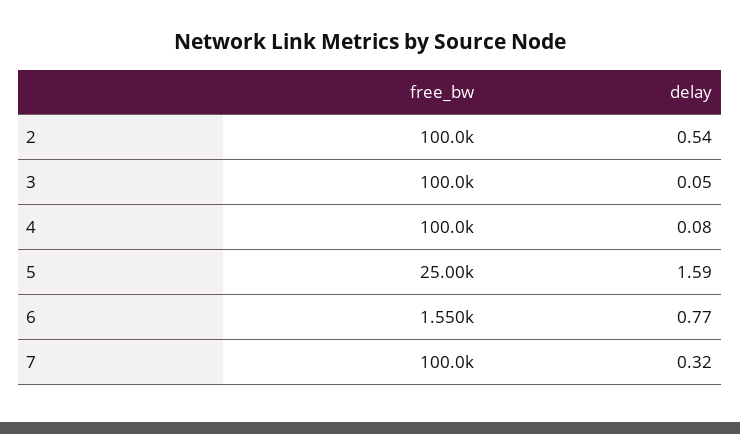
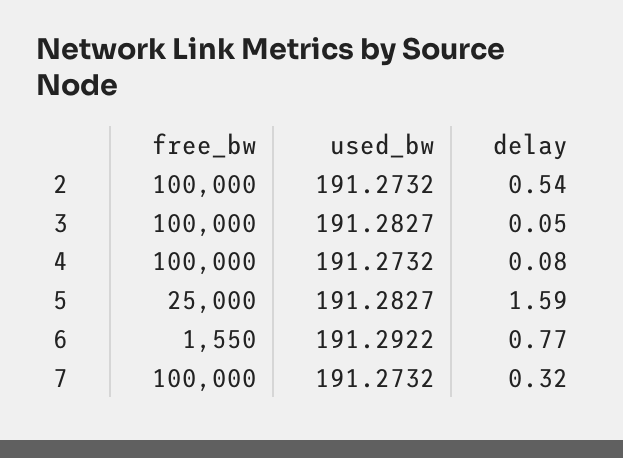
used_bw, 2: none -> 191.2732
used_bw, 3: none -> 191.2827
used_bw, 4: none -> 191.2732
used_bw, 5: none -> 191.2827
used_bw, 6: none -> 191.2922
used_bw, 7: none -> 191.2732

